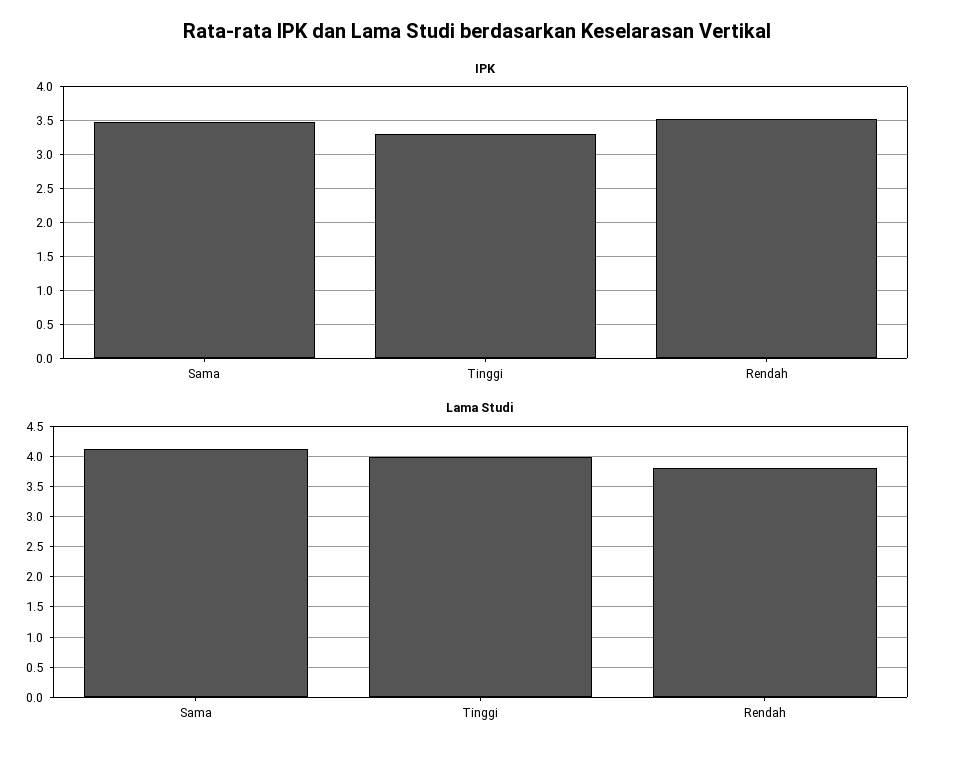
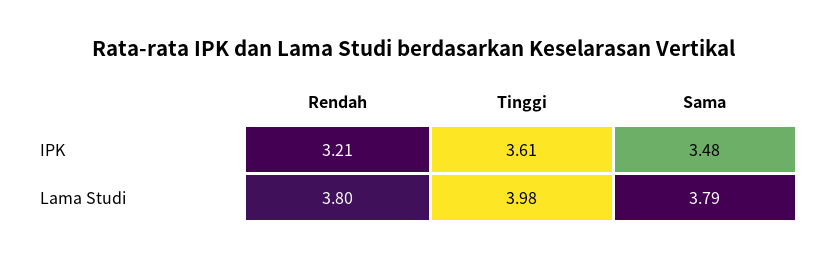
IPK, Tinggi: 3.3 -> 3.61
IPK, Rendah: 3.5 -> 3.21
Lama Studi, Sama: 4.1 -> 3.79

